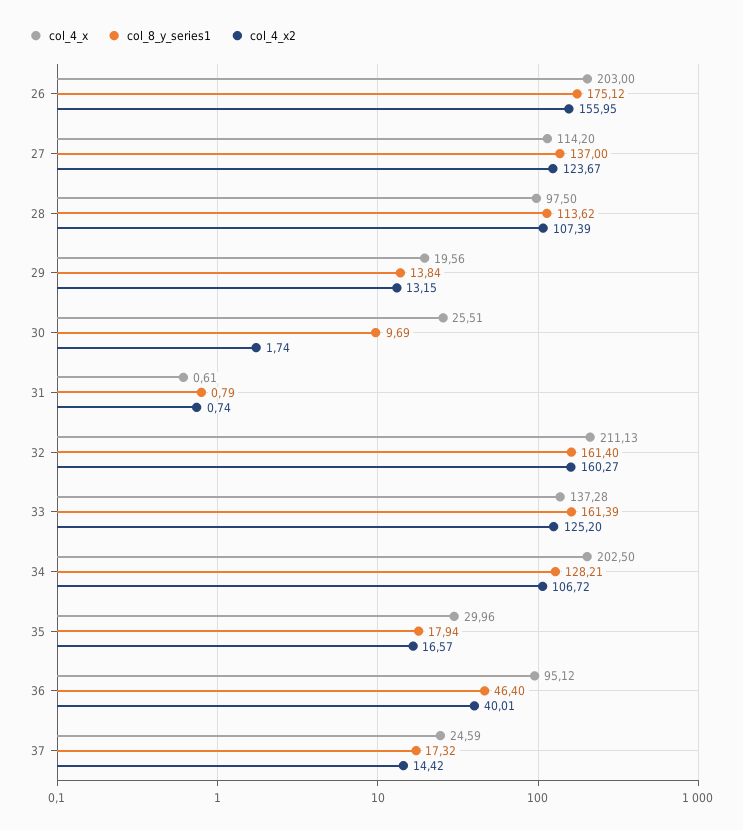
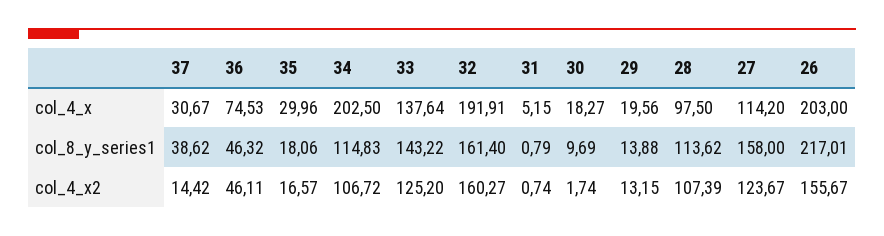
col_8_y_series1, 26: 175.12 -> 217.01
col_4_x2, 26: 155.95 -> 155.67
col_8_y_series1, 27: 137 -> 158
col_8_y_series1, 29: 13.84 -> 13.88
col_4_x, 30: 25.51 -> 18.27
col_4_x, 31: 0.61 -> 5.15
col_4_x, 32: 211.13 -> 191.91
col_4_x, 33: 137.28 -> 137.64
col_8_y_series1, 33: 161.39 -> 143.22
col_8_y_series1, 34: 128.21 -> 114.83
col_8_y_series1, 35: 17.94 -> 18.06
col_4_x, 36: 95.12 -> 74.53
col_8_y_series1, 36: 46.4 -> 46.32
col_4_x2, 36: 40.01 -> 46.11
col_4_x, 37: 24.59 -> 30.67
col_8_y_series1, 37: 17.32 -> 38.62

